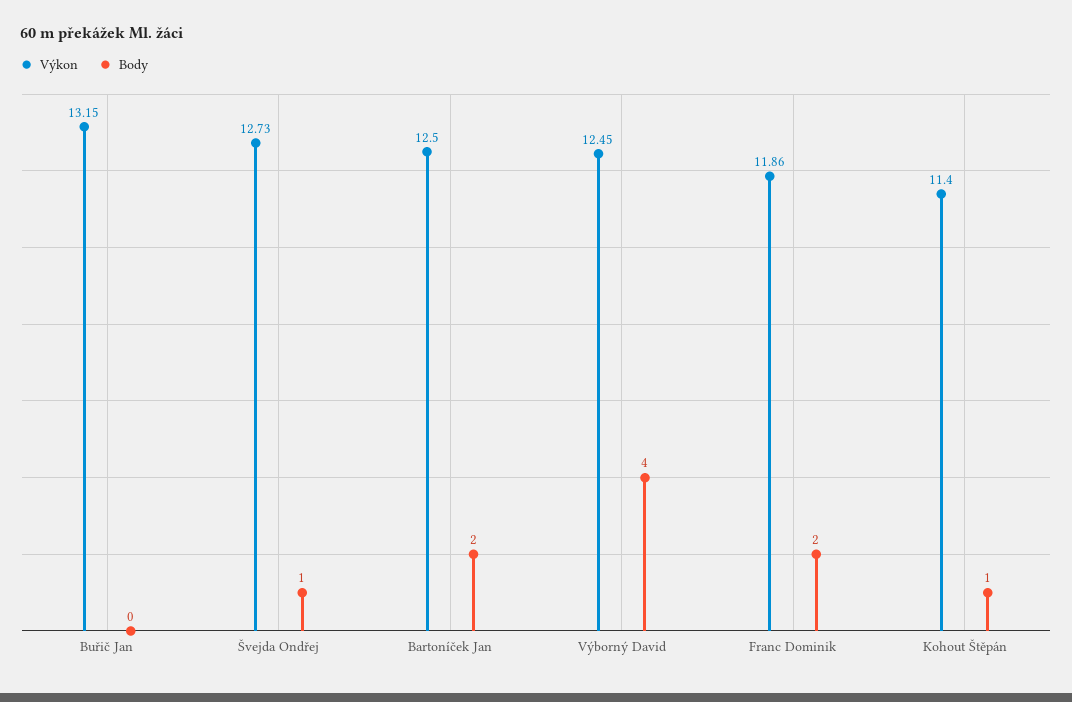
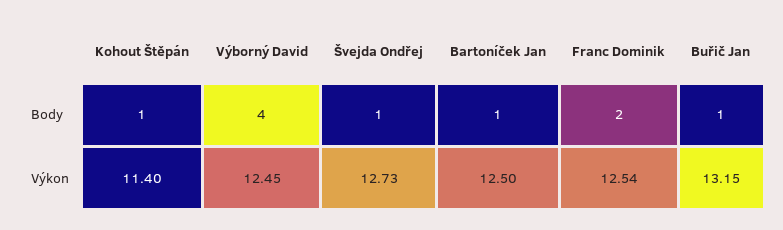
Body, Buřič Jan: 0 -> 1
Body, Bartoníček Jan: 2 -> 1
Výkon, Franc Dominik: 11.86 -> 12.54

